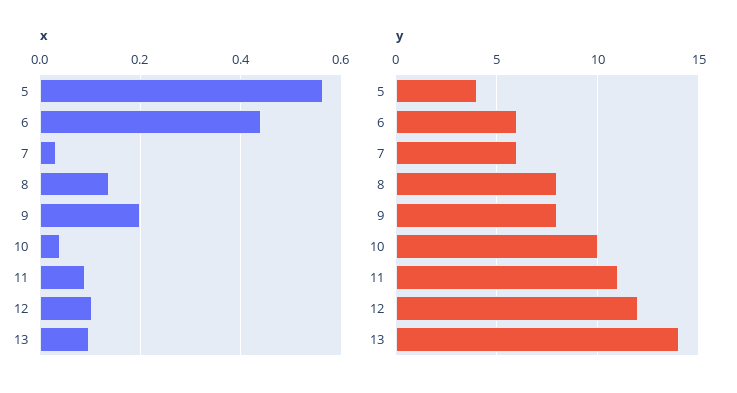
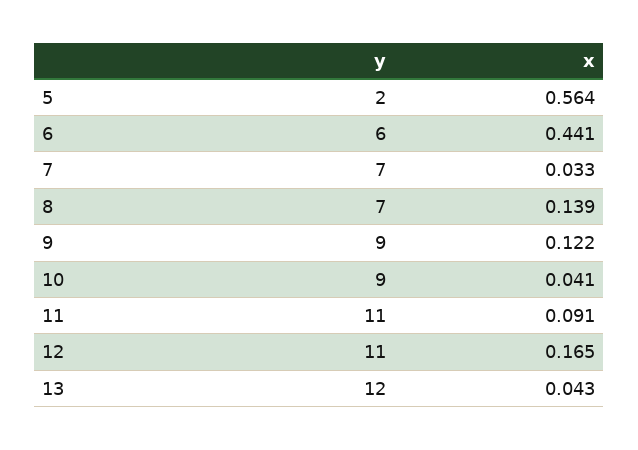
x, 9: 0.2 -> 0.122
x, 12: 0.1 -> 0.165
x, 13: 0.1 -> 0.043
y, 5: 4 -> 2
y, 7: 6 -> 7
y, 8: 8 -> 7
y, 9: 8 -> 9
y, 10: 10 -> 9
y, 12: 12 -> 11
y, 13: 14 -> 12

